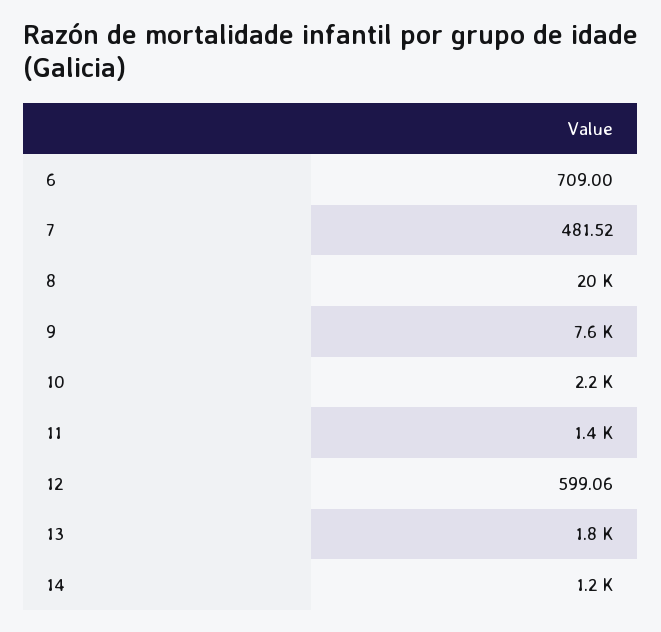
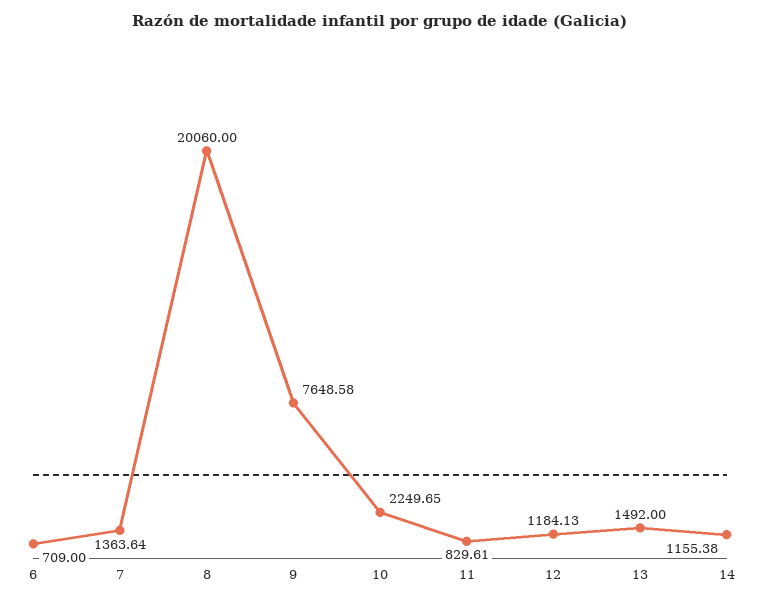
7: 481.52 -> 1363.64
11: 1400 -> 829.61
12: 599.06 -> 1184.13
13: 1800 -> 1492

